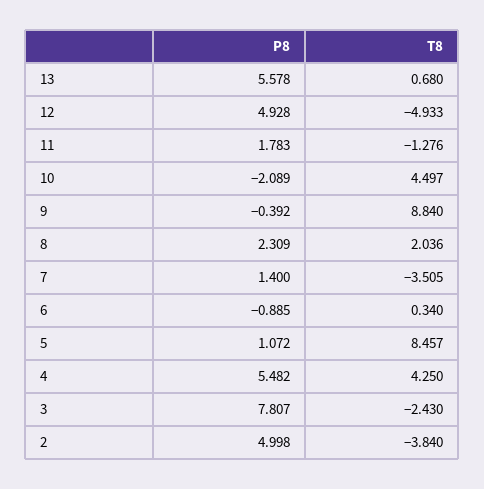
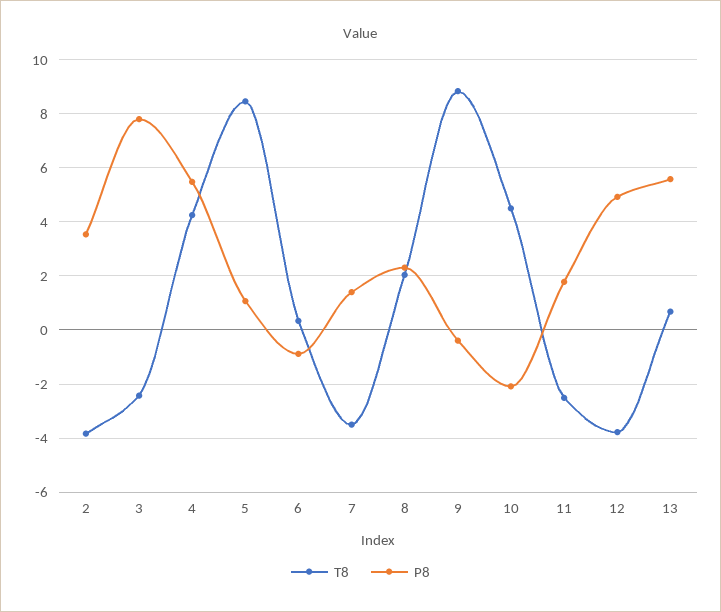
T8, 12: -4.933 -> -3.75
T8, 11: -1.276 -> -2.5
P8, 2: 4.998 -> 3.5

